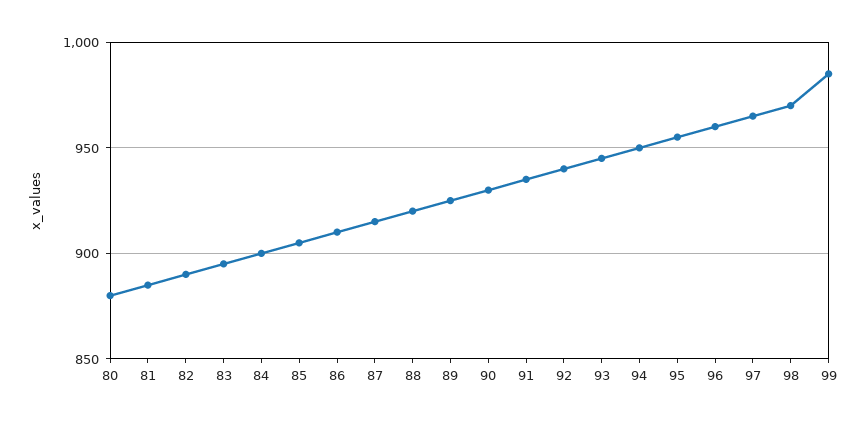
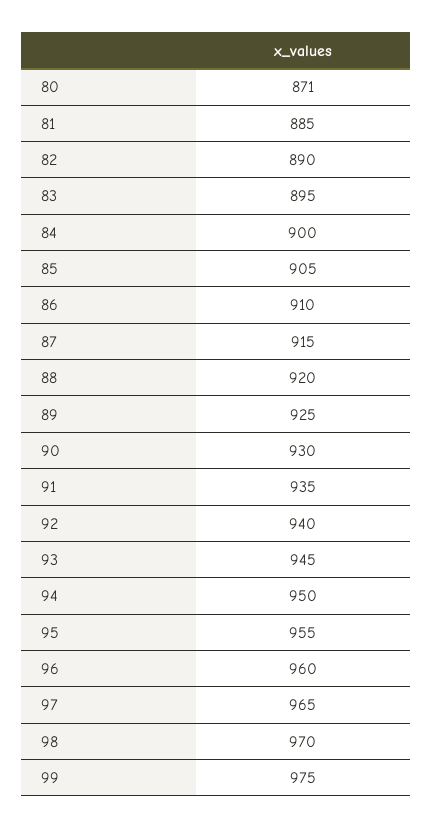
80: 880 -> 871
99: 985 -> 975

